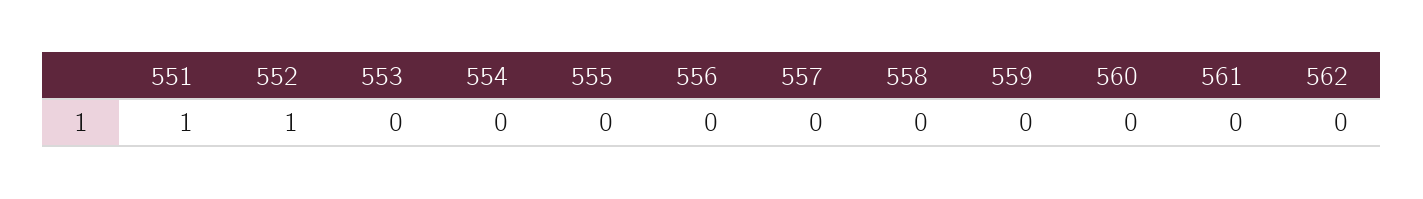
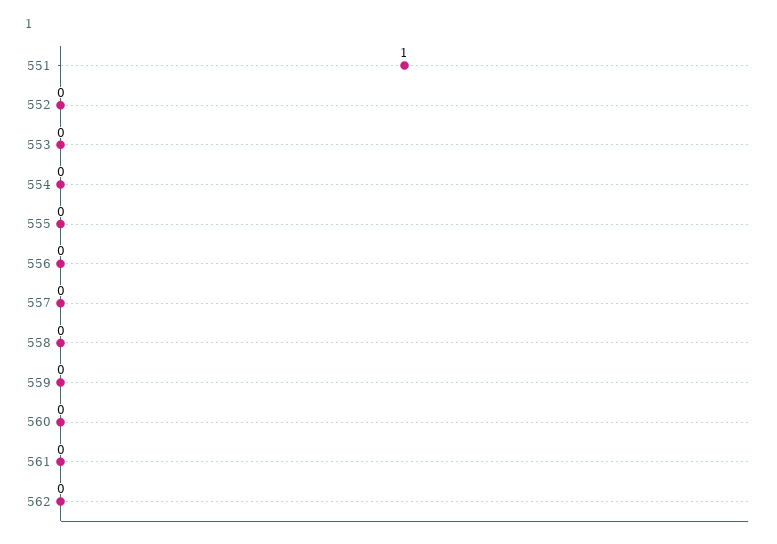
552: 1 -> 0

